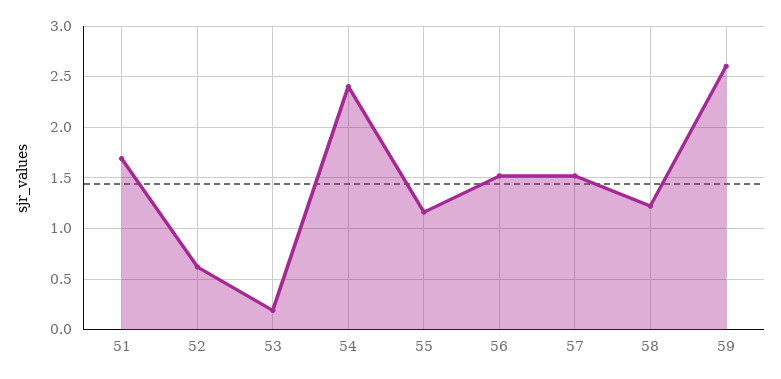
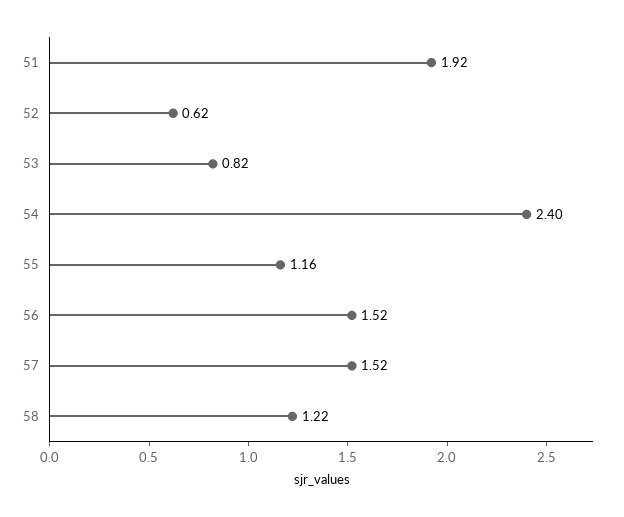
51: 1.7 -> 1.92
53: 0.2 -> 0.82
59: 2.6 -> none

